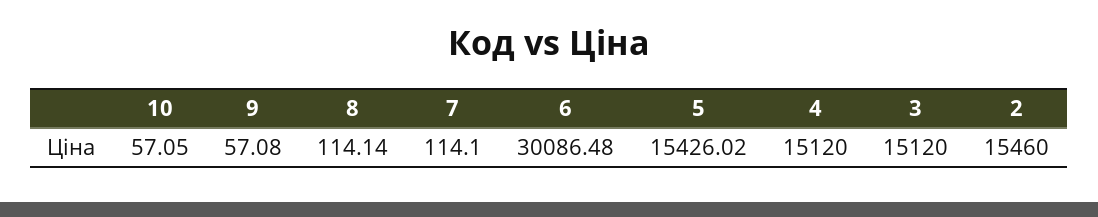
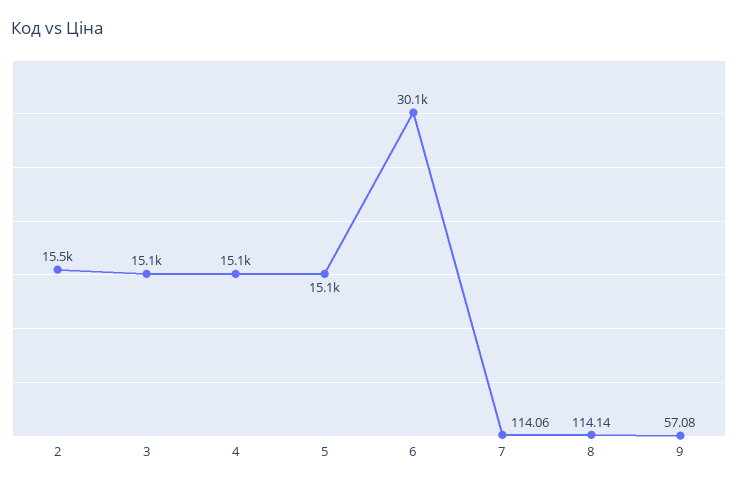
10: 57.05 -> none
7: 114.1 -> 114.06
5: 15426.02 -> 15100

